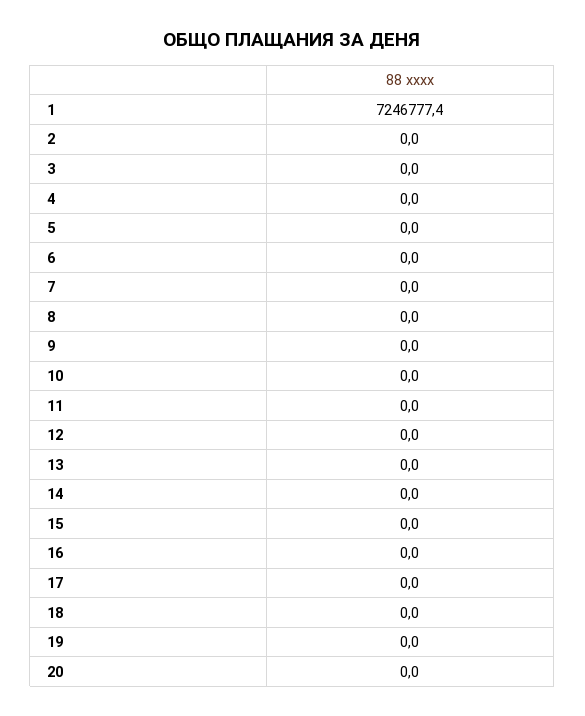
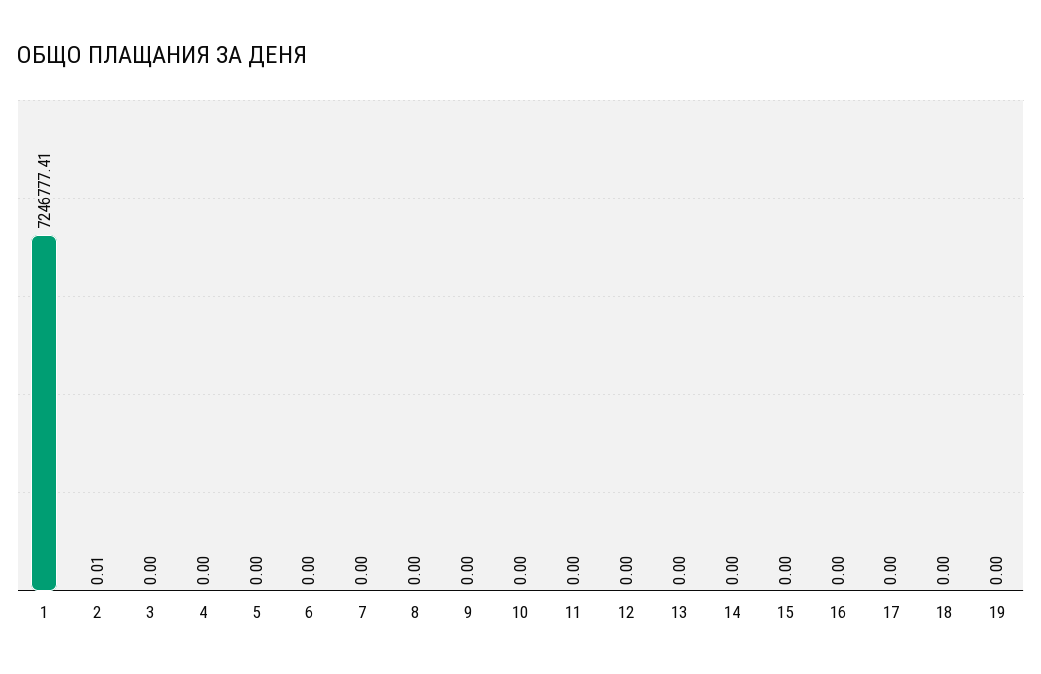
1: 7246777.4 -> 7246777.41
2: 0 -> 0.01
20: 0 -> none

